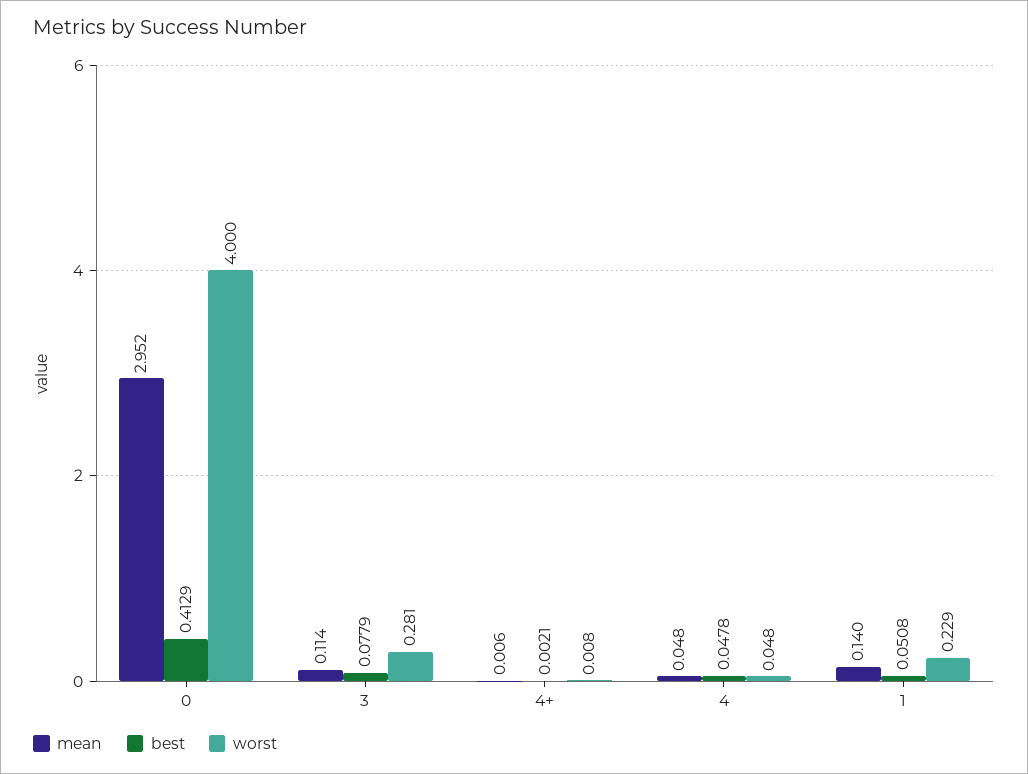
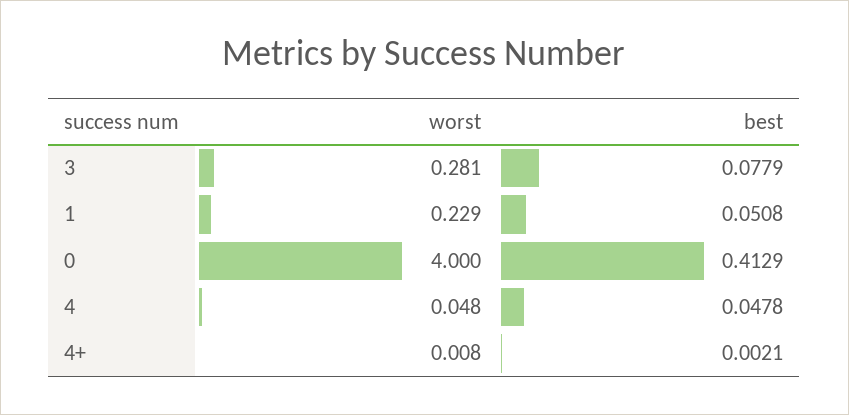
mean, 0: 2.952 -> none
mean, 3: 0.114 -> none
mean, 4+: 0.006 -> none
mean, 4: 0.048 -> none
mean, 1: 0.14 -> none

